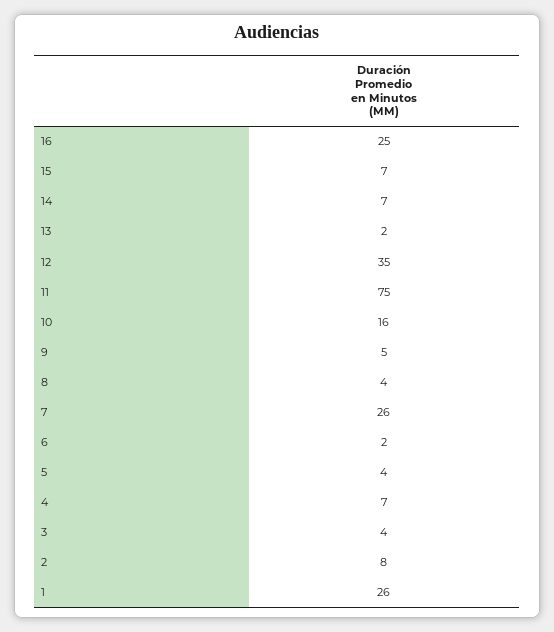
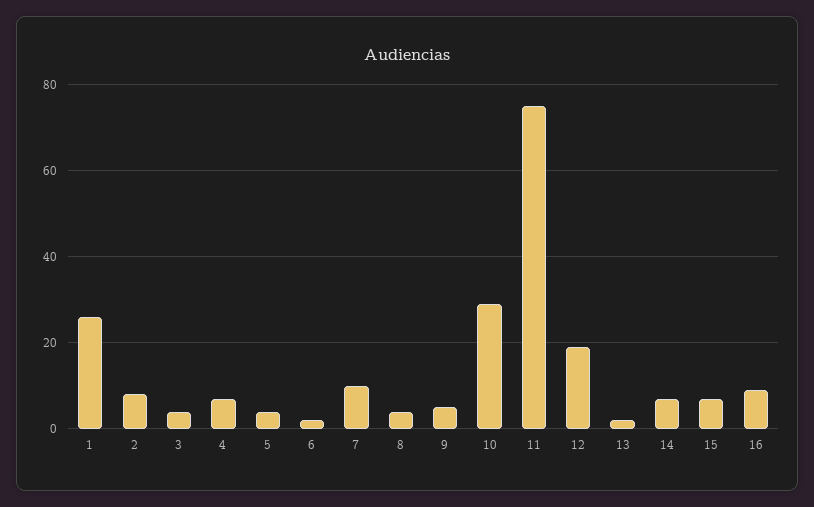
16: 25 -> 10
12: 35 -> 20
10: 16 -> 30
7: 26 -> 10

